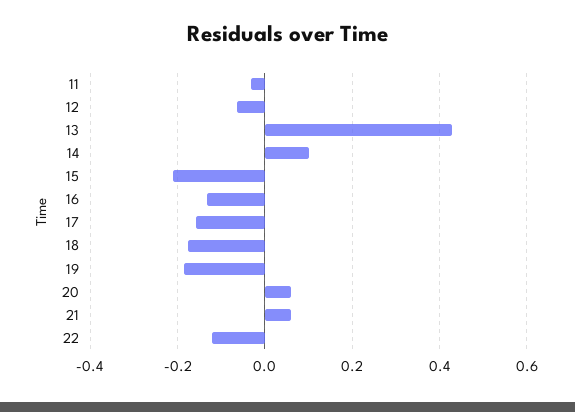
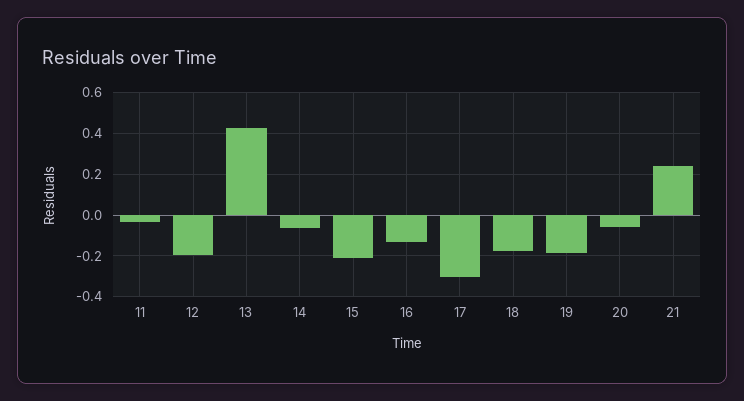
12: -0.06 -> -0.2
14: 0.1 -> -0.05
17: -0.16 -> -0.3
20: 0.06 -> -0.05
21: 0.06 -> 0.25
22: -0.12 -> none

